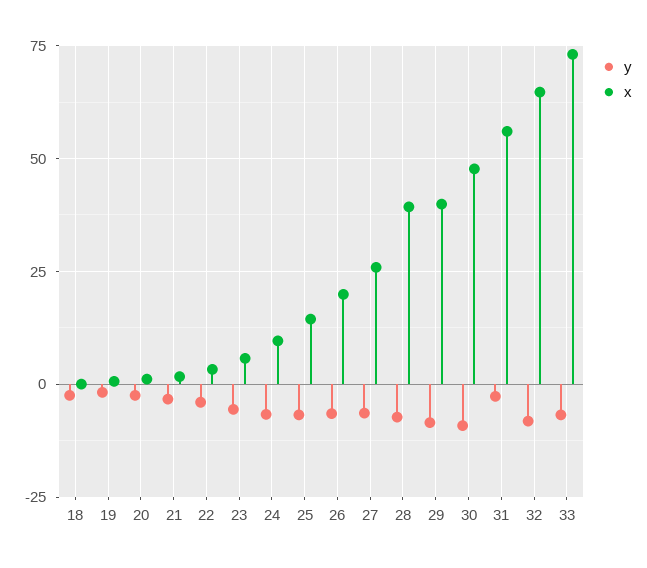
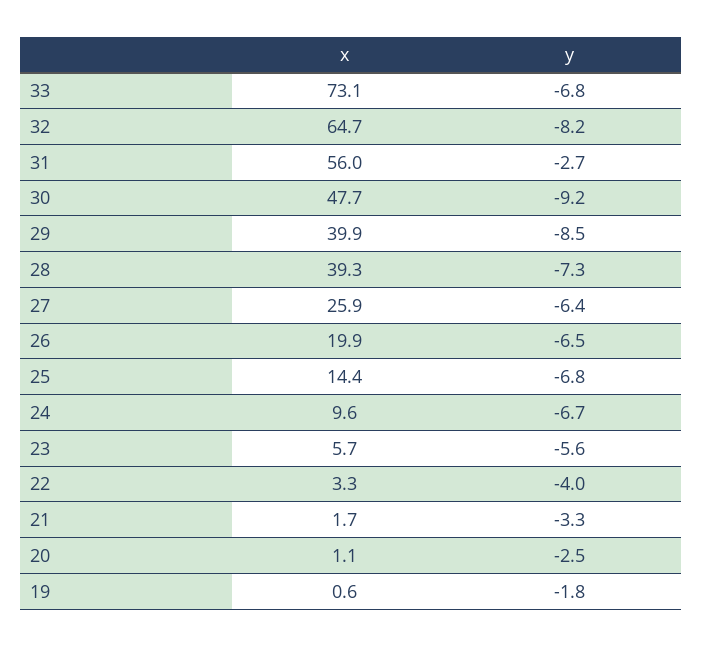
y, 18: -2.5 -> none
x, 18: 0 -> none

